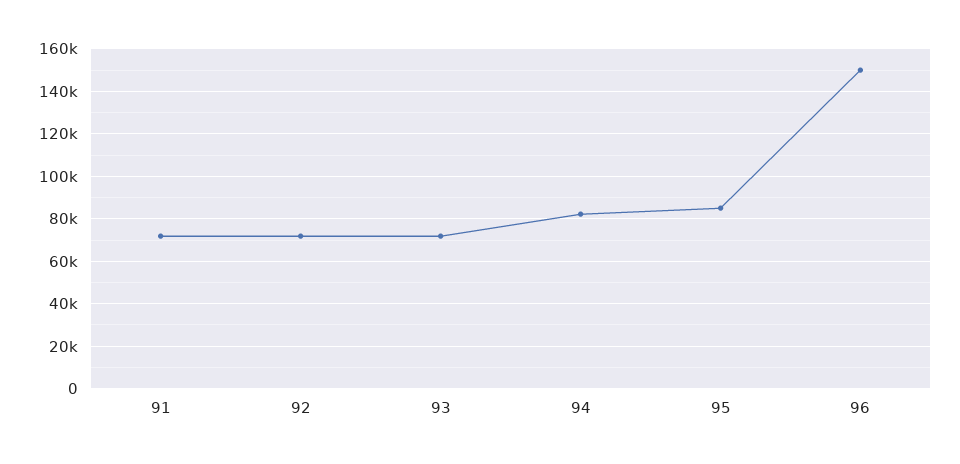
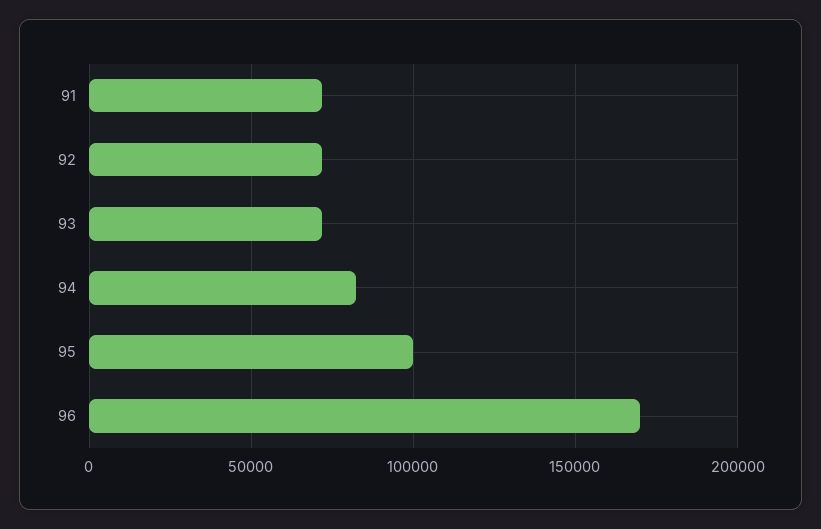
95: 85000 -> 100000
96: 150000 -> 170000

